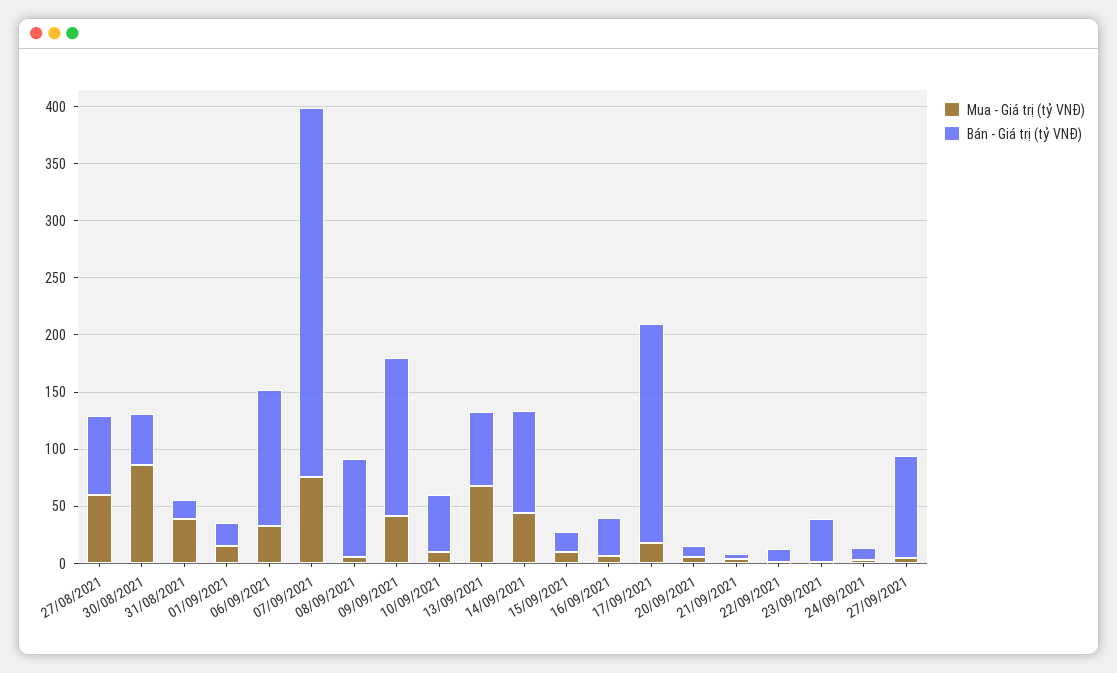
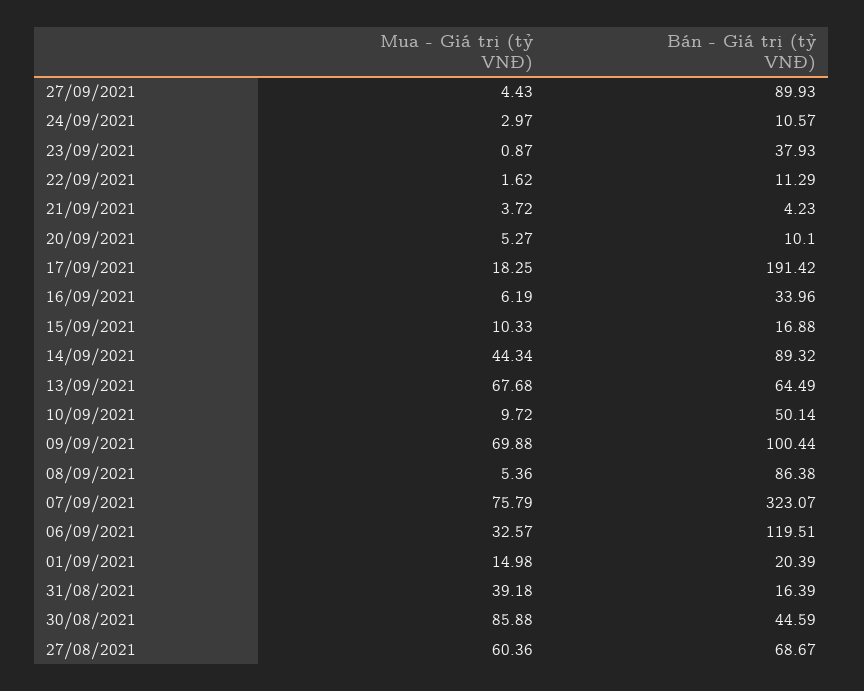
Mua - Giá trị (tỷ VNĐ), 09/09/2021: 40 -> 69.88
Bán - Giá trị (tỷ VNĐ), 09/09/2021: 140 -> 100.44

